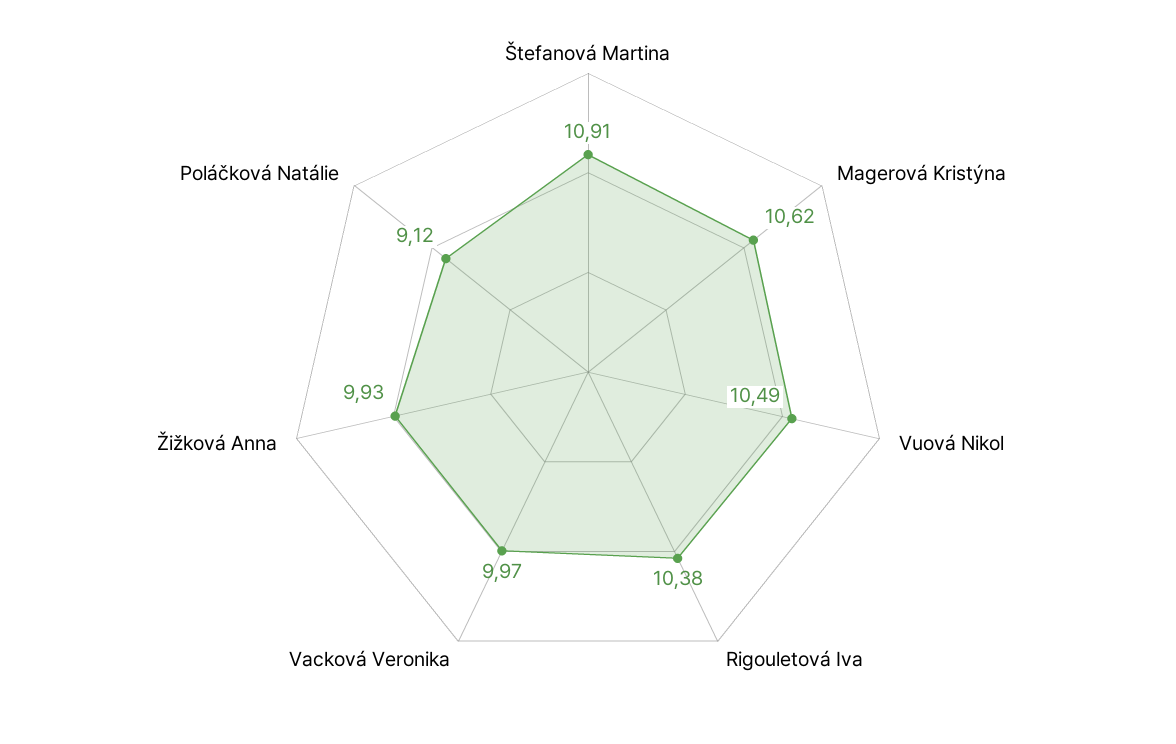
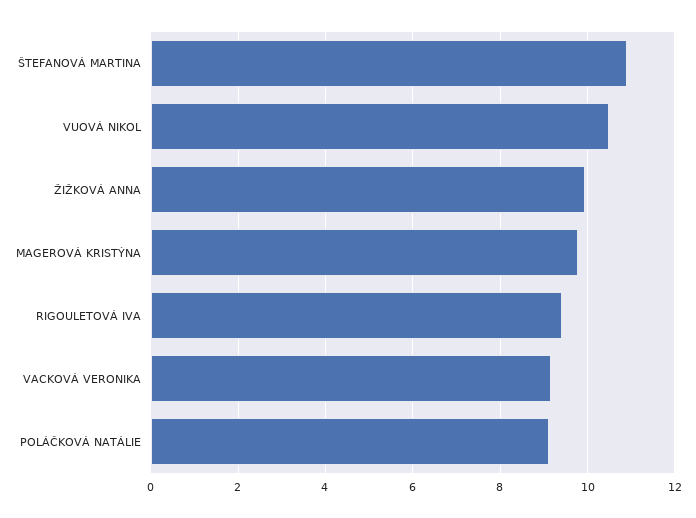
Magerová Kristýna: 10.62 -> 9.8
Rigouletová Iva: 10.38 -> 9.4
Vacková Veronika: 9.97 -> 9.2

